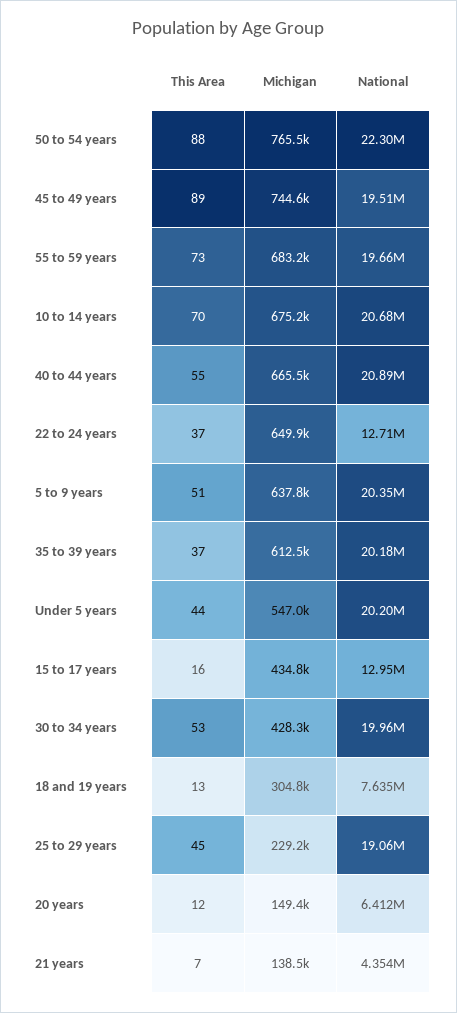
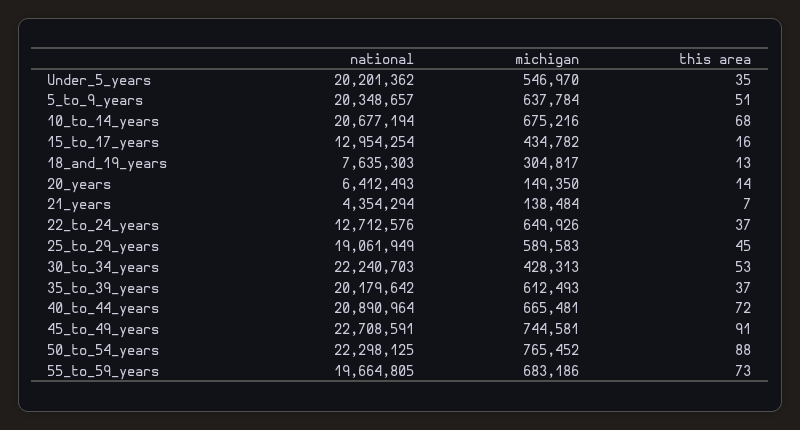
This Area, 45 to 49 years: 89 -> 91
National, 45 to 49 years: 19510000 -> 22708591
This Area, 10 to 14 years: 70 -> 68
This Area, 40 to 44 years: 55 -> 72
This Area, Under 5 years: 44 -> 35
National, 30 to 34 years: 19960000 -> 22240703
Michigan, 25 to 29 years: 229200 -> 589583
This Area, 20 years: 12 -> 14

